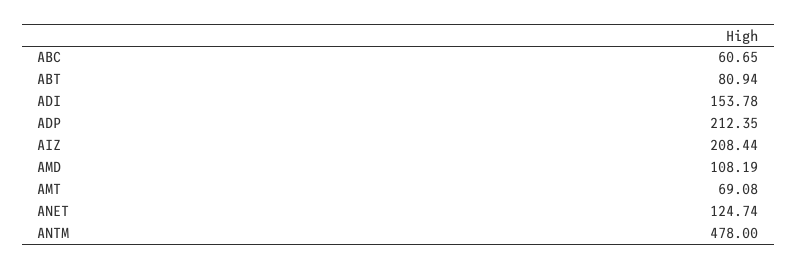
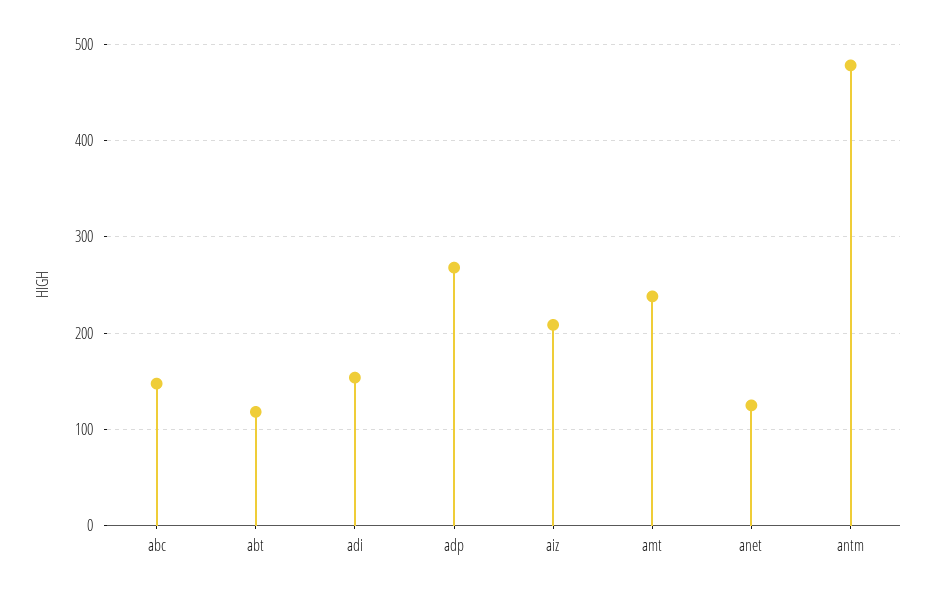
ABC: 60.65 -> 150
ABT: 80.94 -> 120
ADP: 212.35 -> 270
AMD: 108.19 -> none
AMT: 69.08 -> 240

